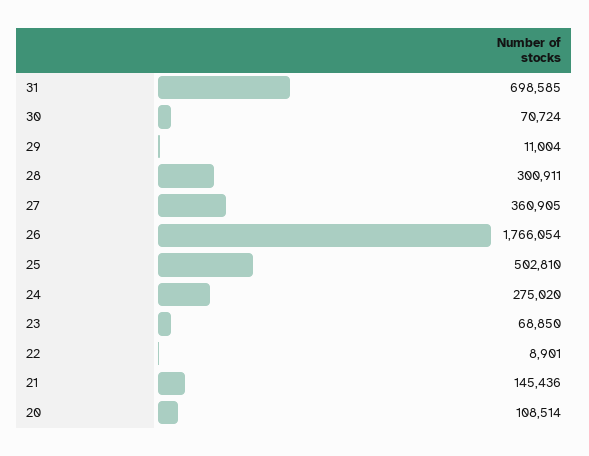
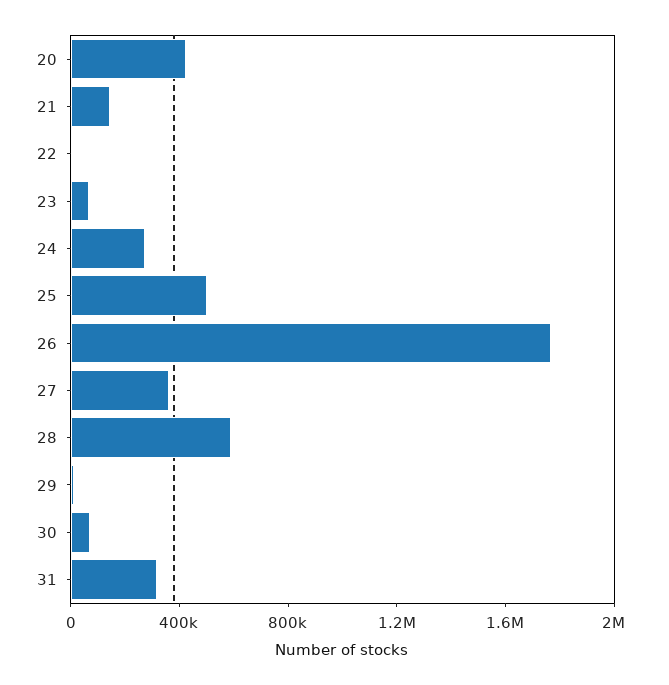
31: 698585 -> 300000
28: 300911 -> 600000
20: 108514 -> 400000

